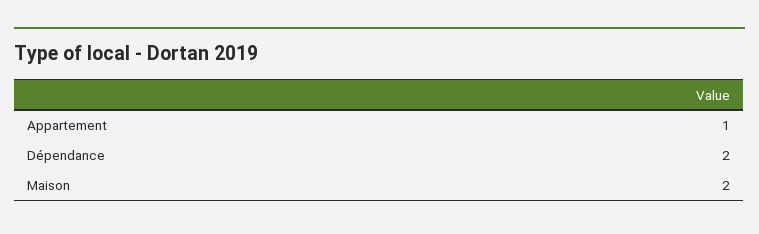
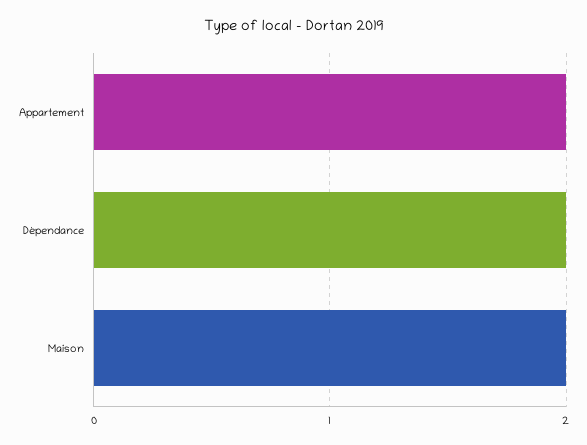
Appartement: 1 -> 2

